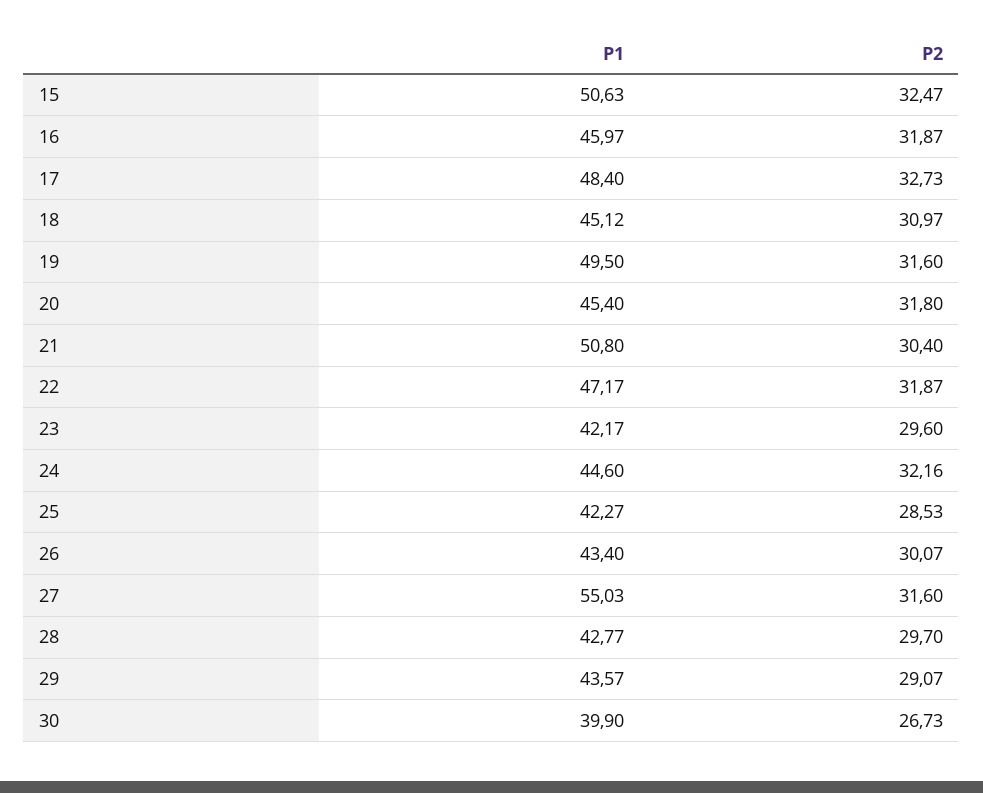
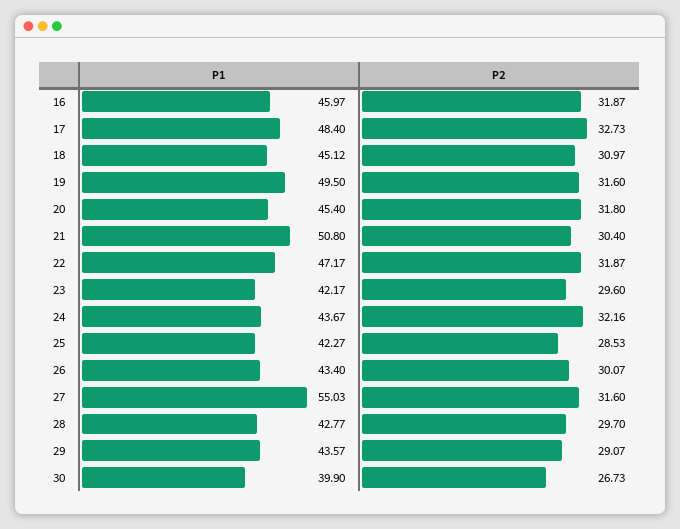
P1, 15: 50.63 -> none
P2, 15: 32.47 -> none
P1, 24: 44.6 -> 43.67

